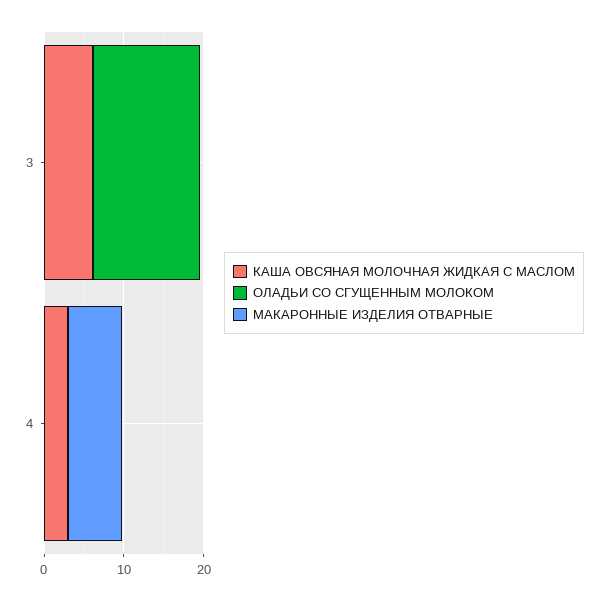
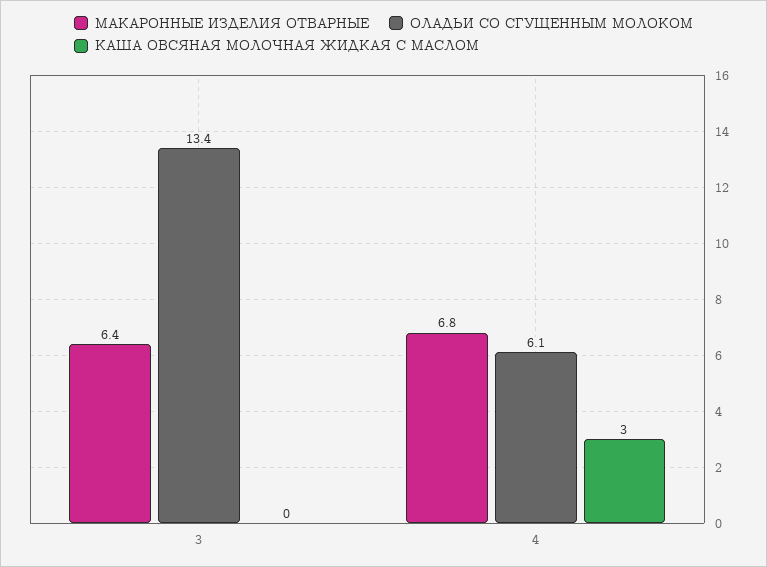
КАША ОВСЯНАЯ МОЛОЧНАЯ ЖИДКАЯ С МАСЛОМ, 3: 6 -> 0
МАКАРОННЫЕ ИЗДЕЛИЯ ОТВАРНЫЕ, 3: 0 -> 6.4
ОЛАДЬИ СО СГУЩЕННЫМ МОЛОКОМ, 4: 0 -> 6.1

